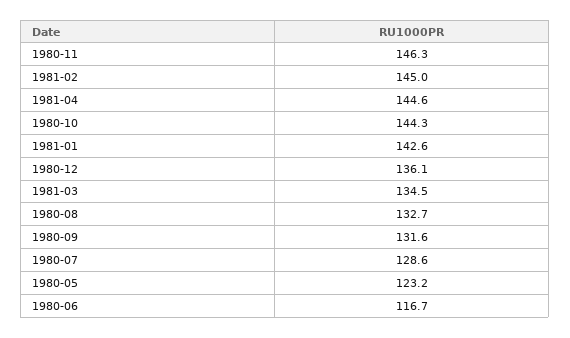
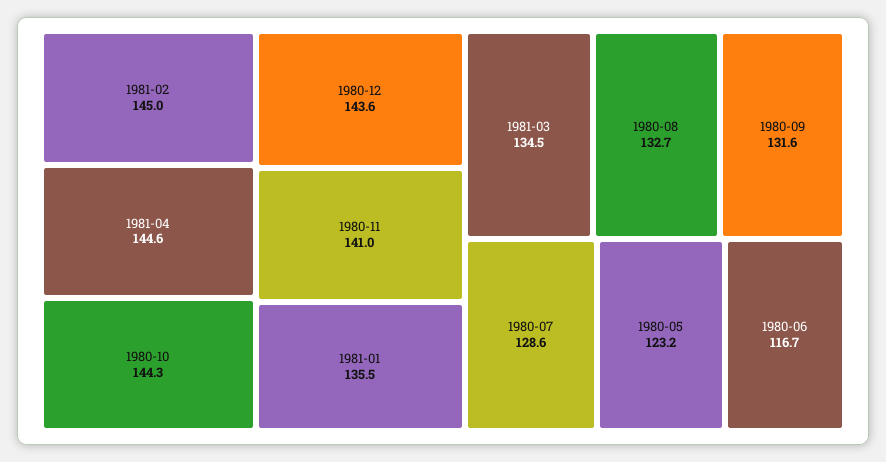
1980-11: 146.3 -> 141
1981-01: 142.6 -> 135.5
1980-12: 136.1 -> 143.6

